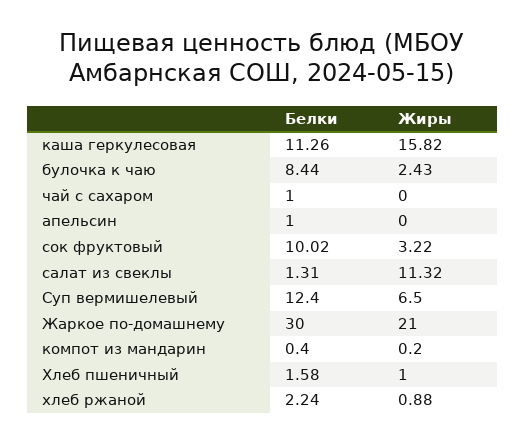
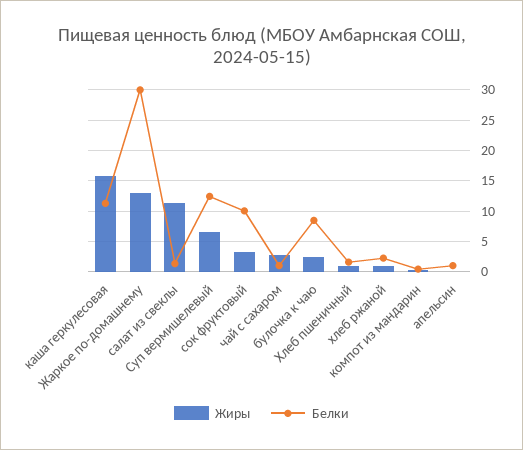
Жиры, чай с сахаром: 0 -> 3
Жиры, Жаркое по-домашнему: 21 -> 13

